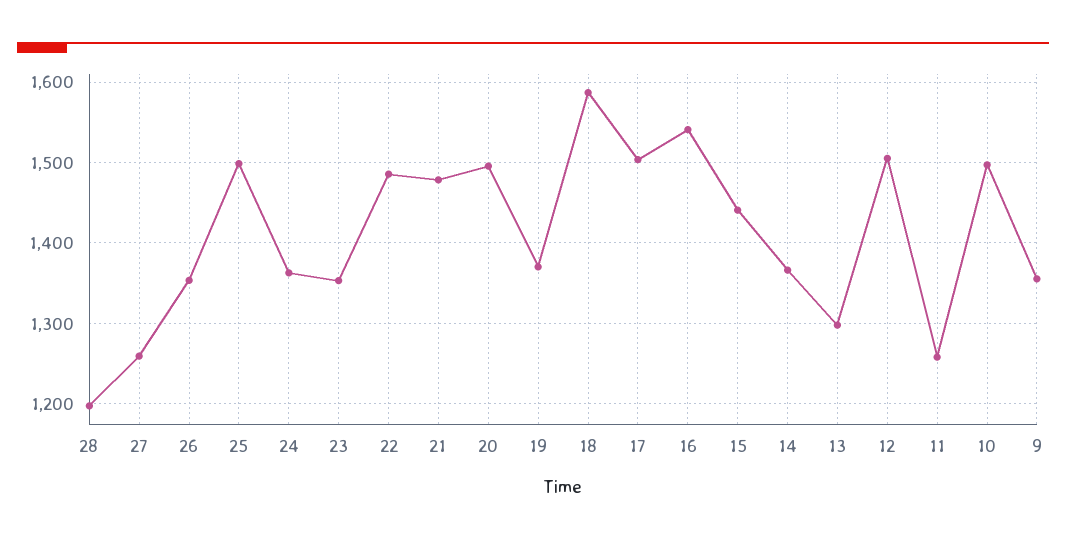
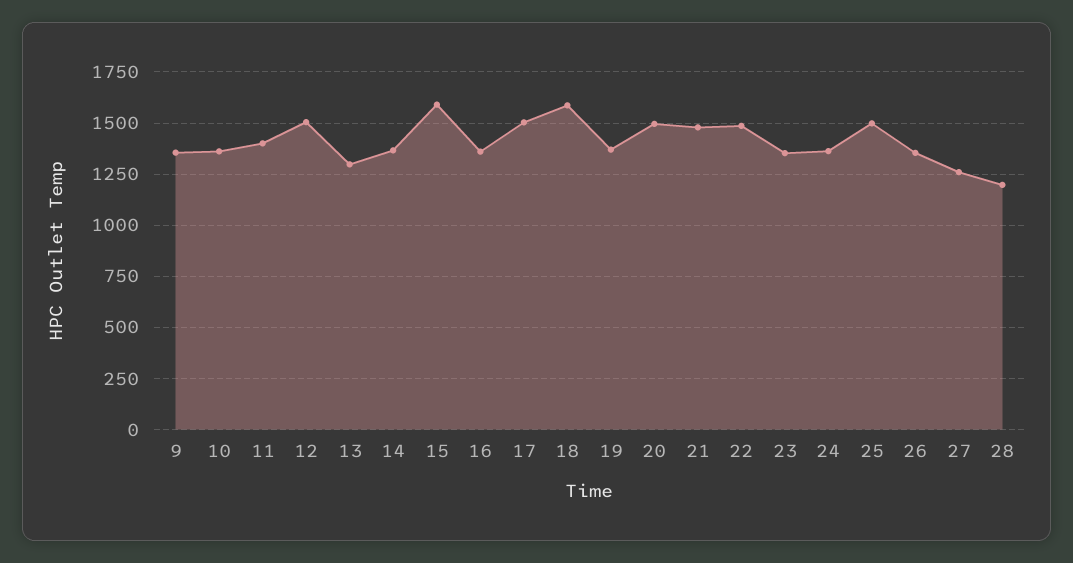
16: 1540 -> 1350
15: 1440 -> 1600
11: 1260 -> 1400
10: 1500 -> 1350

